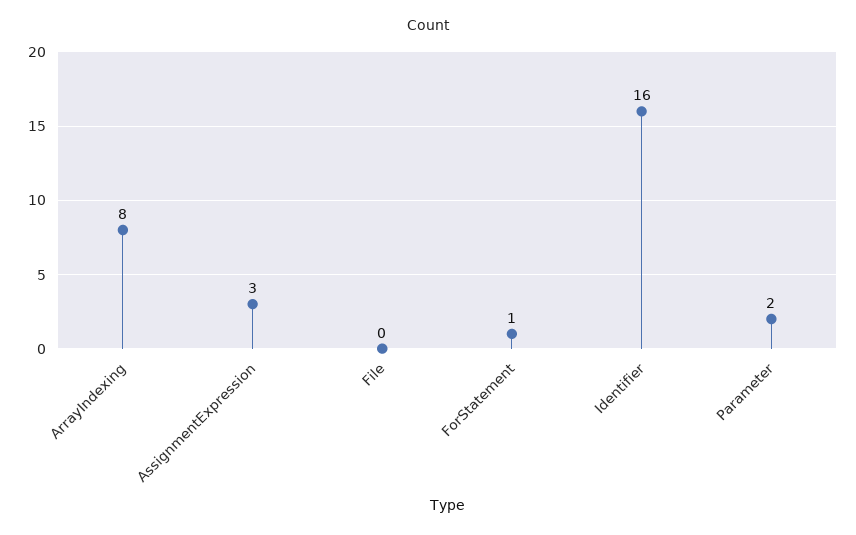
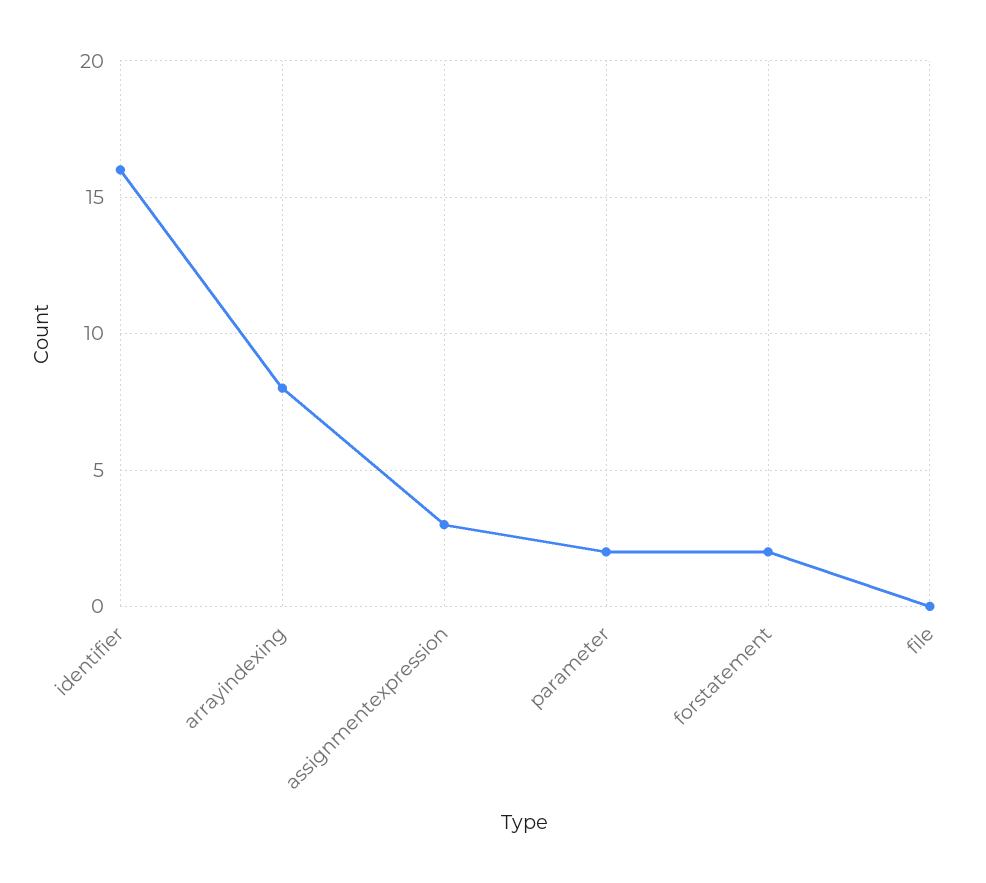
ForStatement: 1 -> 2

